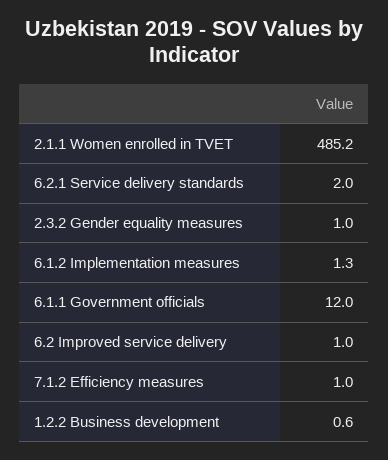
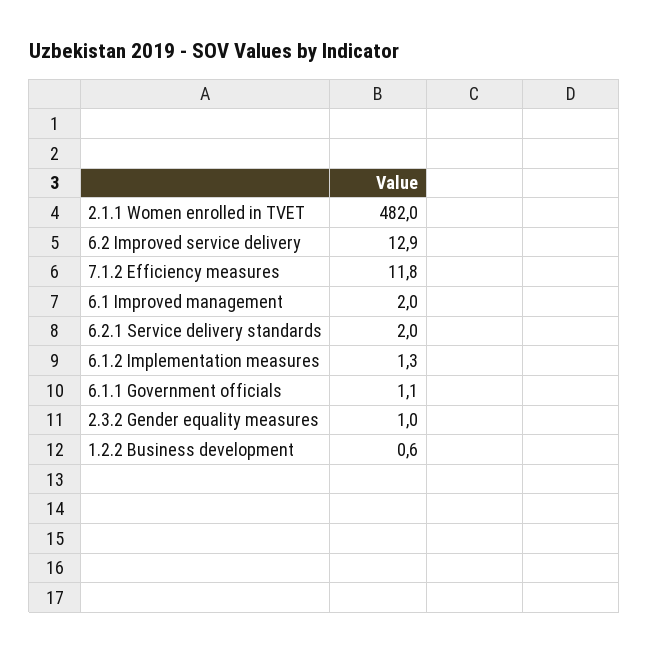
2.1.1 Women enrolled in TVET: 485.2 -> 482
6.1.1 Government officials: 12 -> 1.1
6.2 Improved service delivery: 1 -> 12.9
7.1.2 Efficiency measures: 1 -> 11.8
6.1 Improved management: none -> 2

